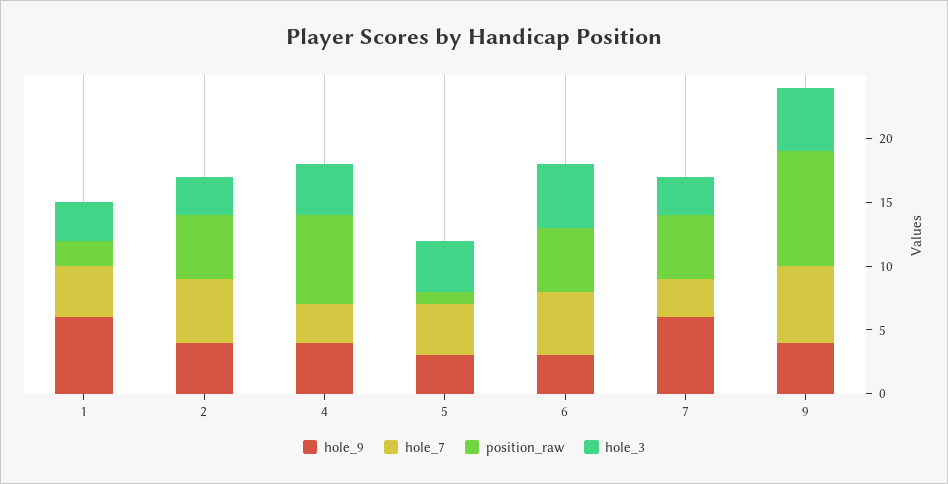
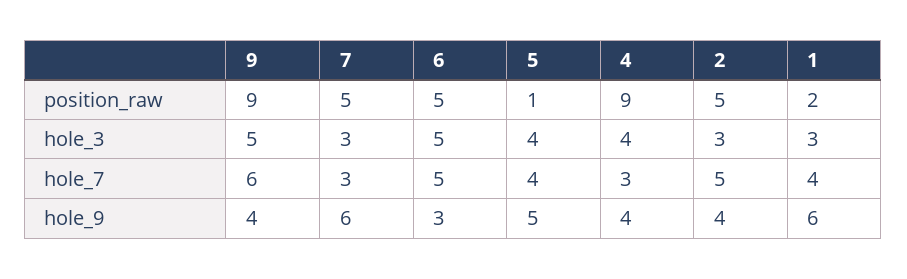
position_raw, 4: 7 -> 9
hole_9, 5: 3 -> 5

